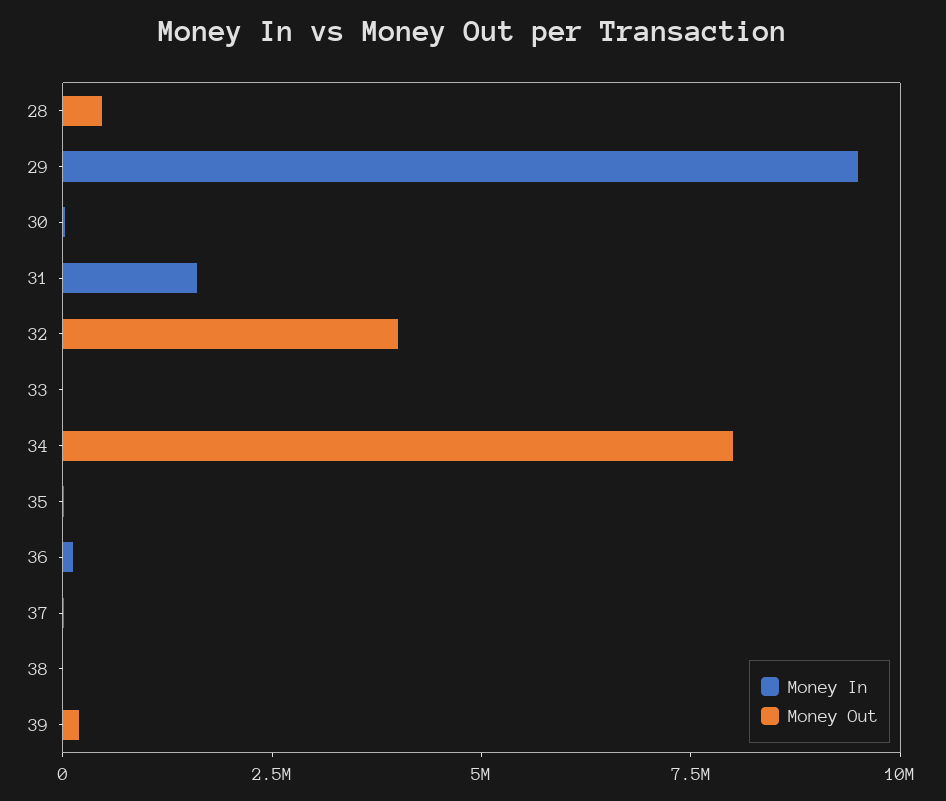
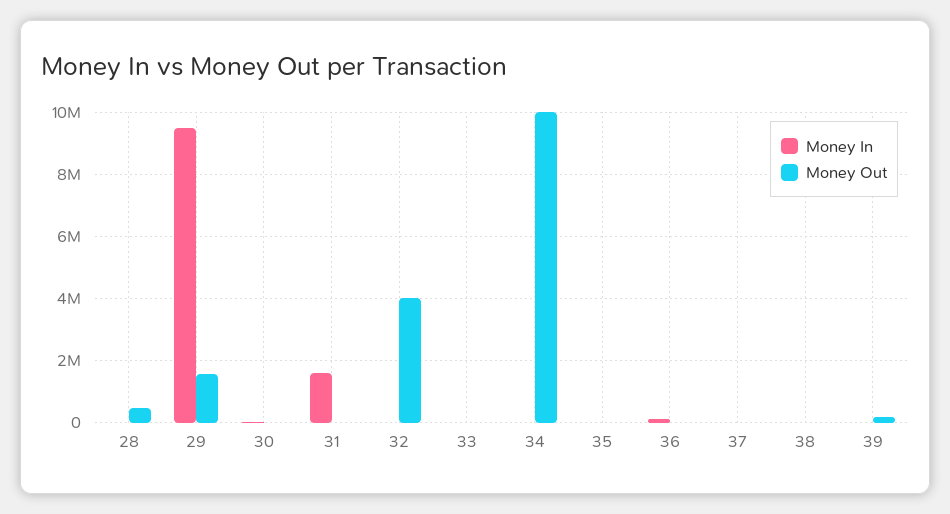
Money Out, 29: 0 -> 1600000
Money Out, 34: 8000000 -> 10000000

